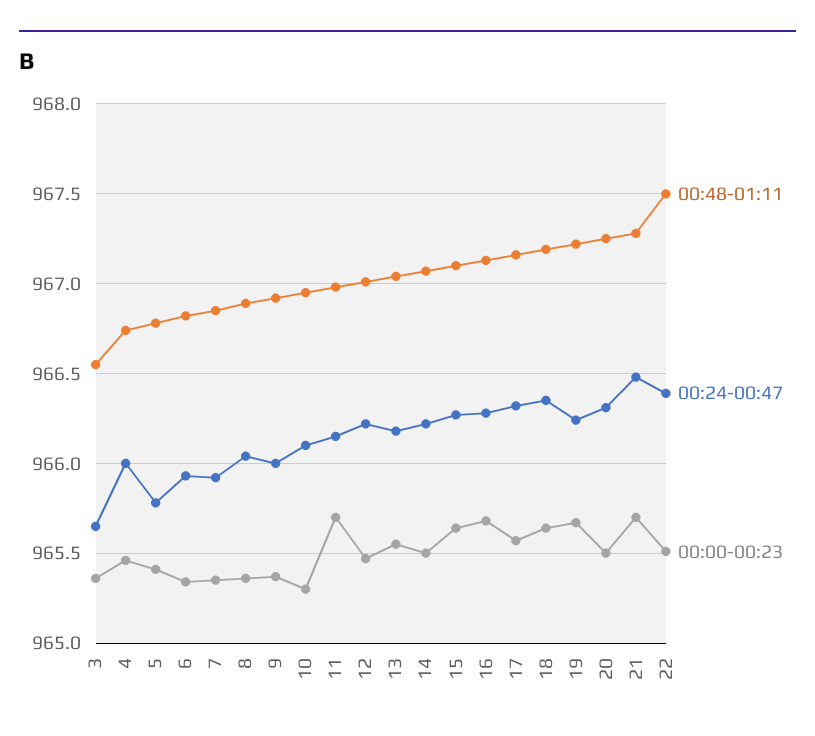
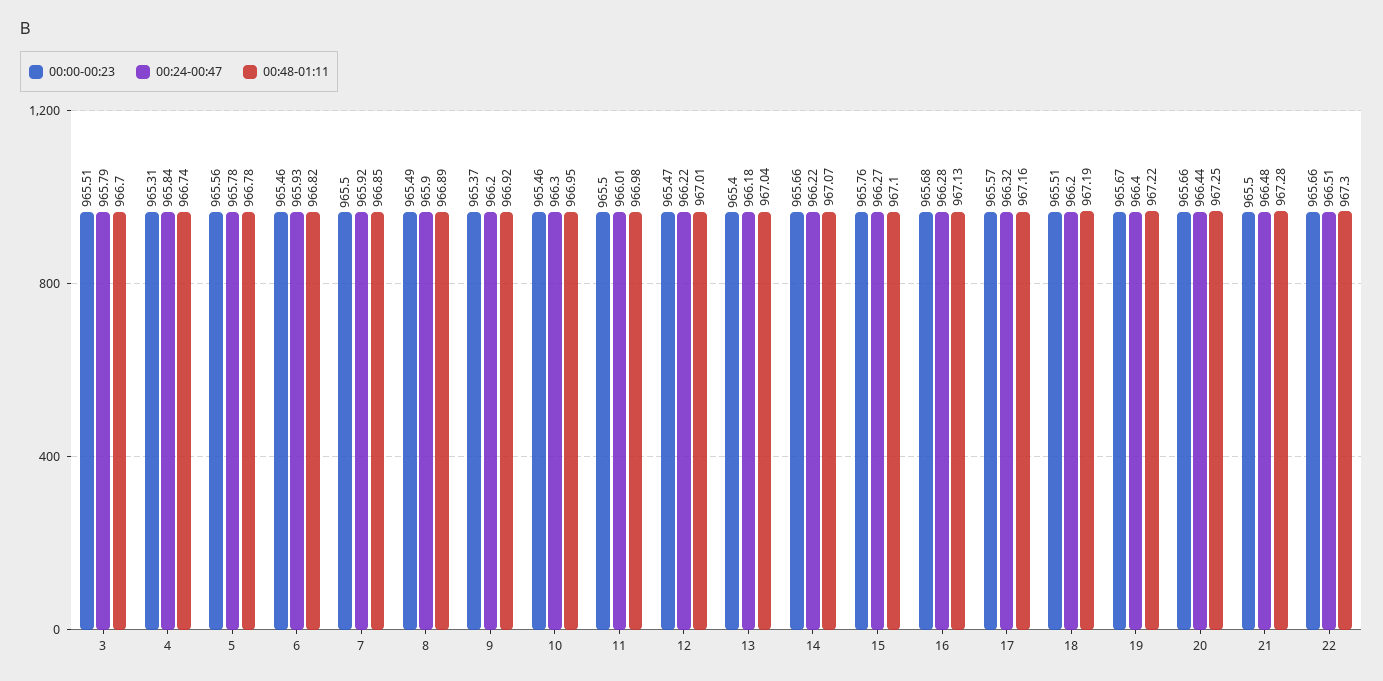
00:48-01:11, 3: 966.55 -> 966.7
00:24-00:47, 3: 965.65 -> 965.79
00:00-00:23, 3: 965.35 -> 965.51
00:24-00:47, 4: 966 -> 965.84
00:00-00:23, 4: 965.45 -> 965.31
00:00-00:23, 5: 965.4 -> 965.56
00:00-00:23, 6: 965.35 -> 965.46
00:00-00:23, 7: 965.35 -> 965.5
00:24-00:47, 8: 966.05 -> 965.9
00:00-00:23, 8: 965.35 -> 965.49
00:24-00:47, 9: 966 -> 966.2
00:24-00:47, 10: 966.1 -> 966.3
00:00-00:23, 10: 965.3 -> 965.46
00:24-00:47, 11: 966.15 -> 966.01
00:00-00:23, 11: 965.7 -> 965.5
00:00-00:23, 13: 965.55 -> 965.4
00:00-00:23, 14: 965.5 -> 965.66
00:00-00:23, 15: 965.65 -> 965.76
00:24-00:47, 18: 966.35 -> 966.2
00:00-00:23, 18: 965.65 -> 965.51
00:24-00:47, 19: 966.25 -> 966.4
00:24-00:47, 20: 966.3 -> 966.44
00:00-00:23, 20: 965.5 -> 965.66
00:00-00:23, 21: 965.7 -> 965.5
00:48-01:11, 22: 967.5 -> 967.3
00:24-00:47, 22: 966.4 -> 966.51
00:00-00:23, 22: 965.5 -> 965.66

